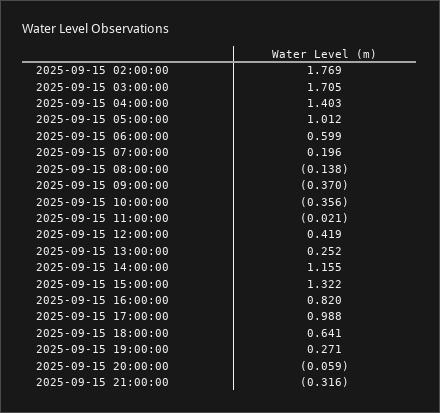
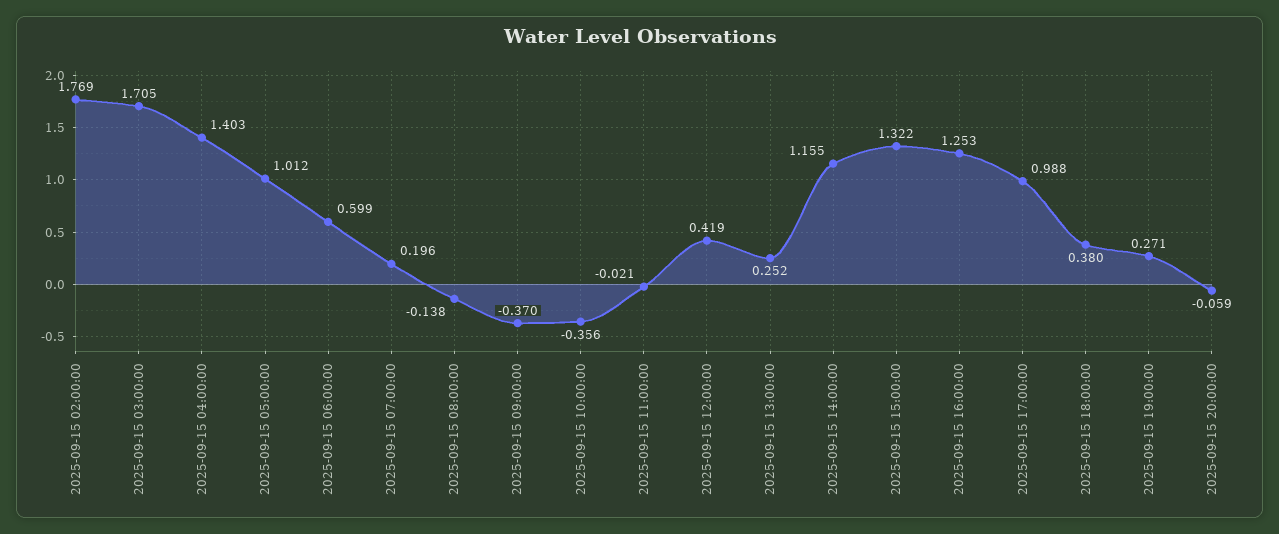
2025-09-15 16:00:00: 0.82 -> 1.253
2025-09-15 18:00:00: 0.641 -> 0.38
2025-09-15 21:00:00: -0.316 -> none

